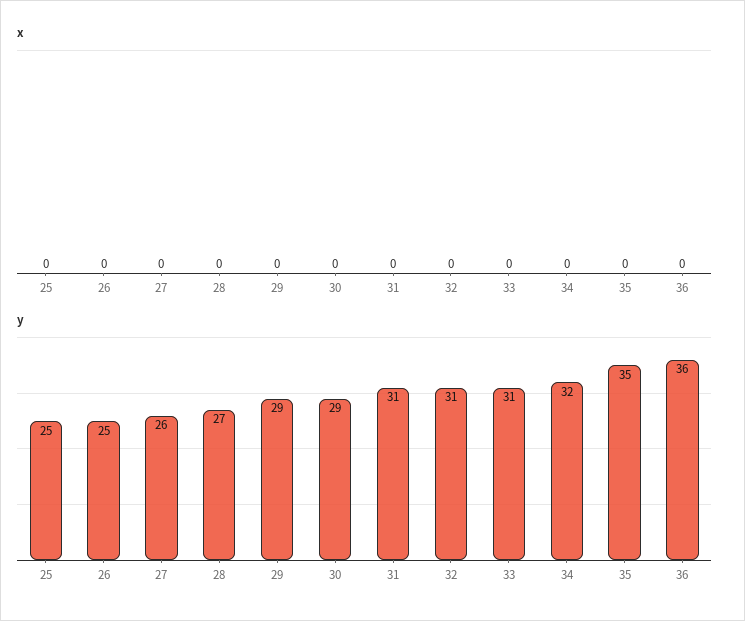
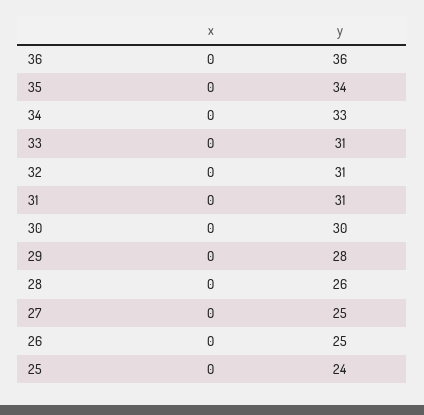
y, 25: 25 -> 24
y, 27: 26 -> 25
y, 28: 27 -> 26
y, 29: 29 -> 28
y, 30: 29 -> 30
y, 34: 32 -> 33
y, 35: 35 -> 34

